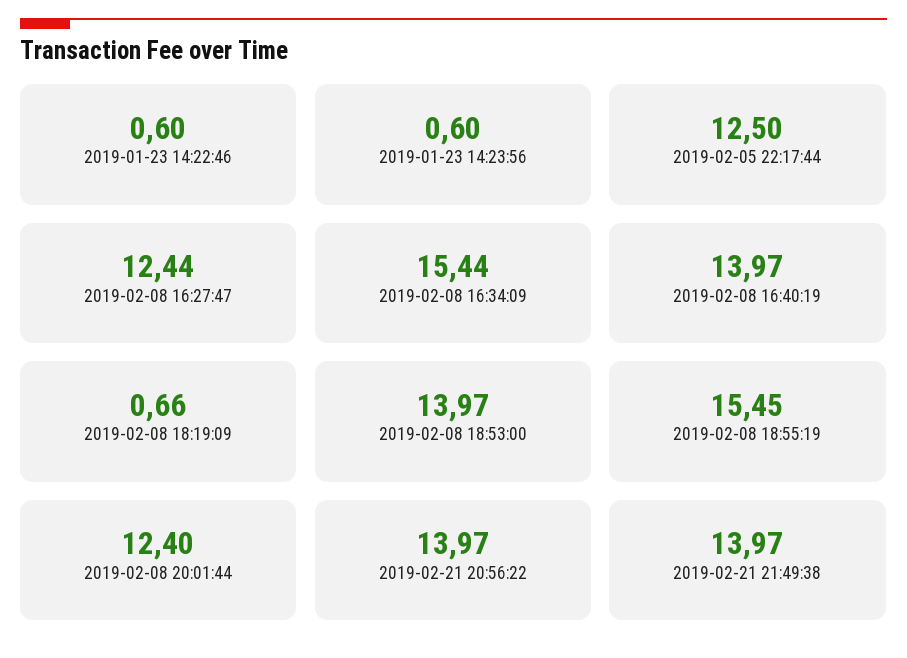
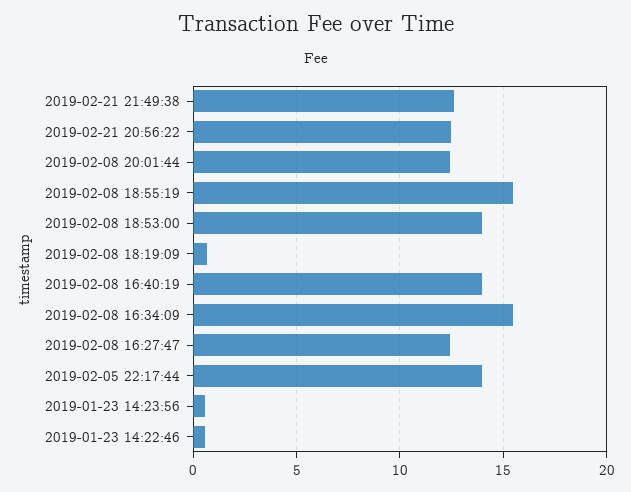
2019-02-05 22:17:44: 12.5 -> 14
2019-02-21 20:56:22: 13.97 -> 12.5
2019-02-21 21:49:38: 13.97 -> 12.5

